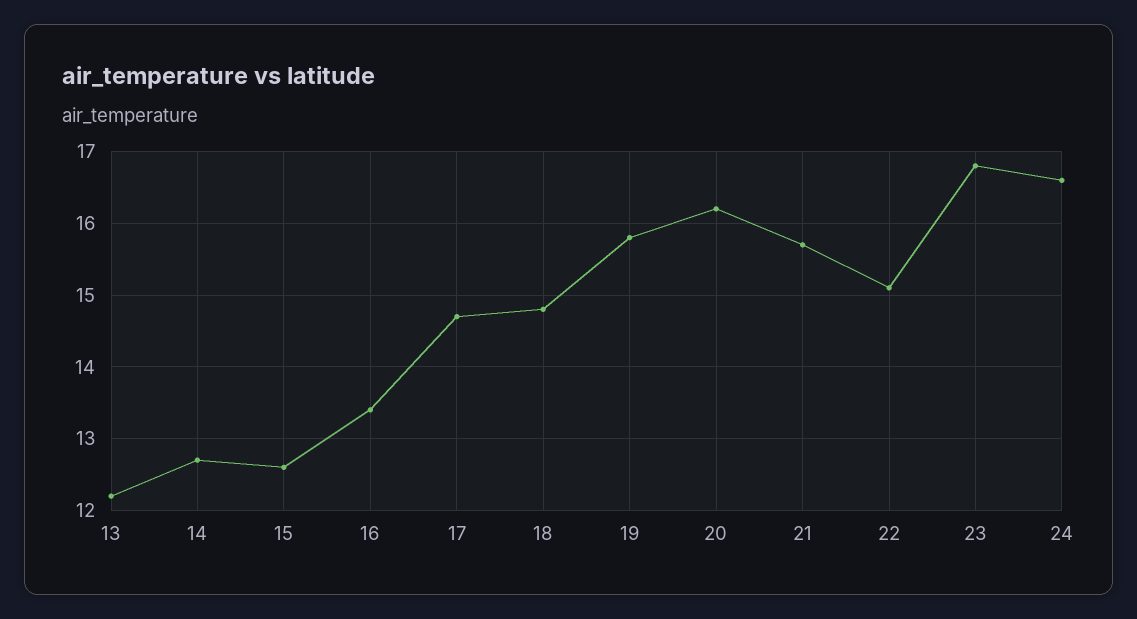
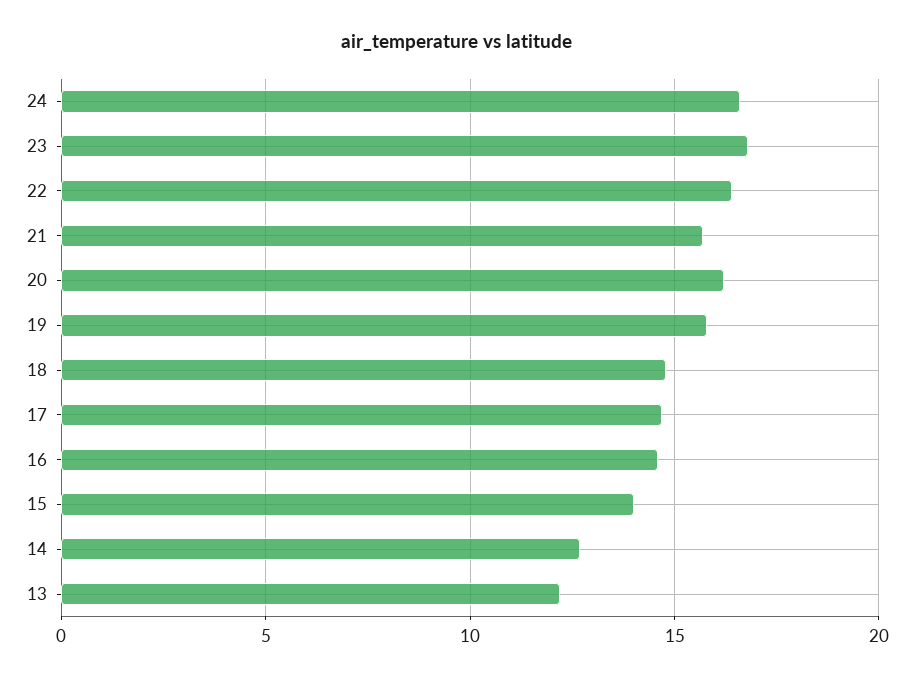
15: 12.6 -> 14
16: 13.4 -> 14.5
22: 15.1 -> 16.5

